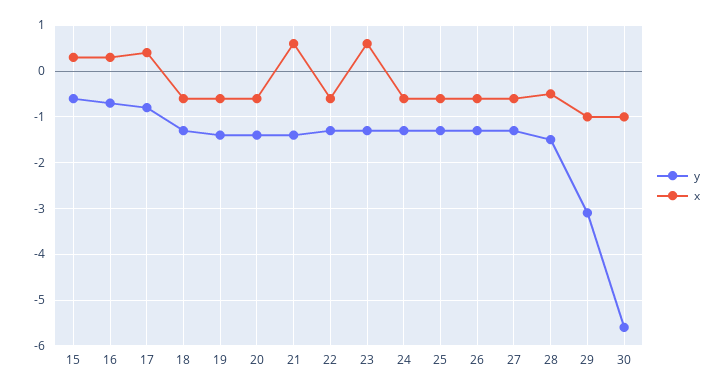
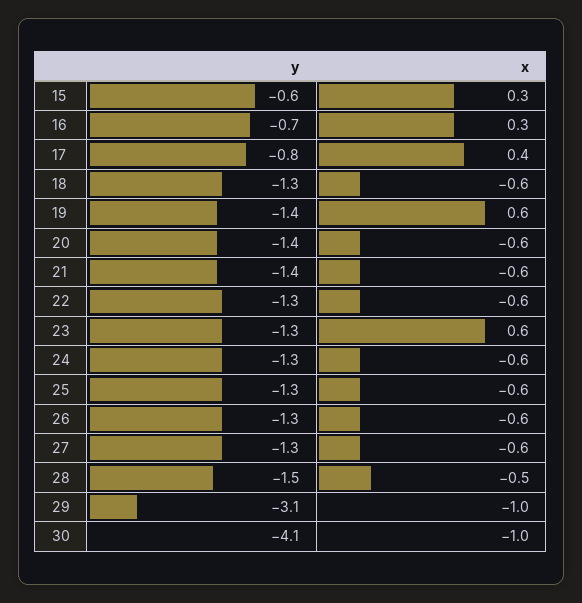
x, 19: -0.5 -> 0.6
x, 21: 0.5 -> -0.6
y, 30: -5.5 -> -4.1

